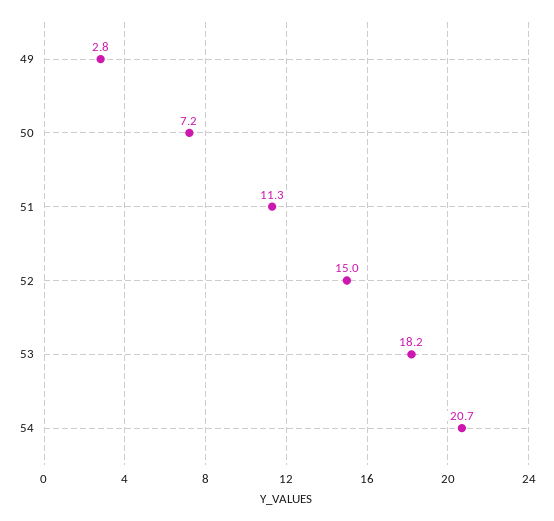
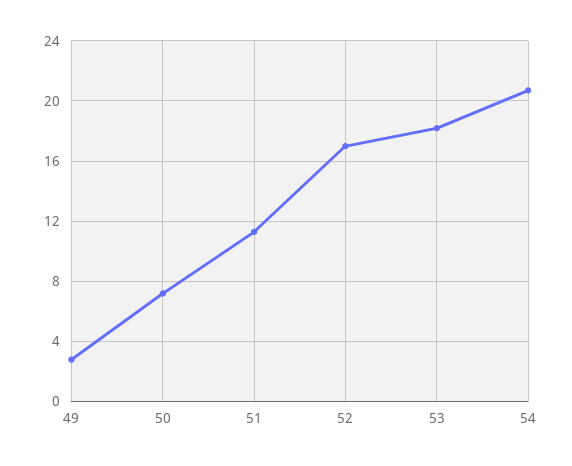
52: 15 -> 17

